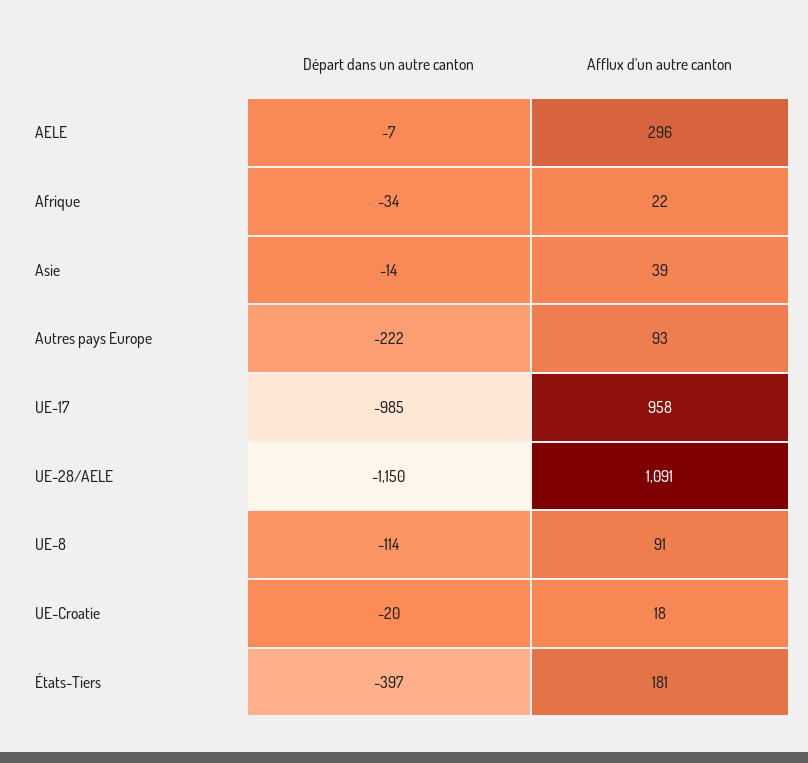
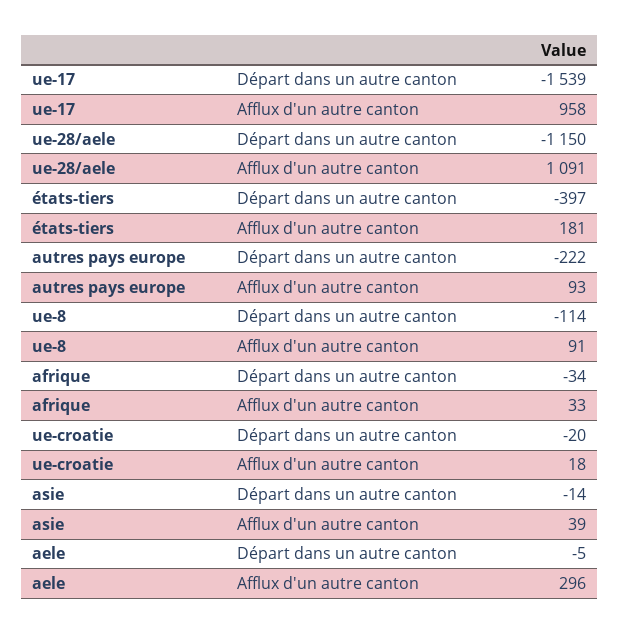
Départ dans un autre canton, AELE: -7 -> -5
Afflux d'un autre canton, Afrique: 22 -> 33
Départ dans un autre canton, UE-17: -985 -> -1539

